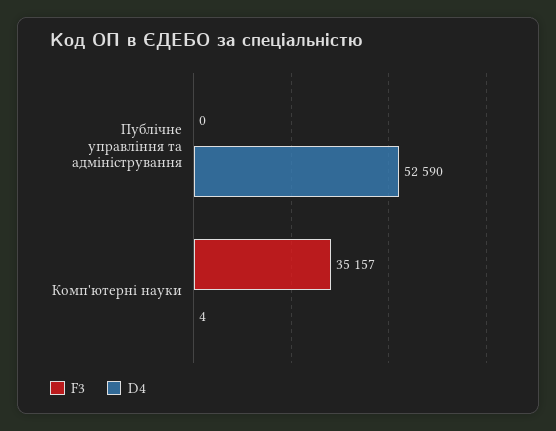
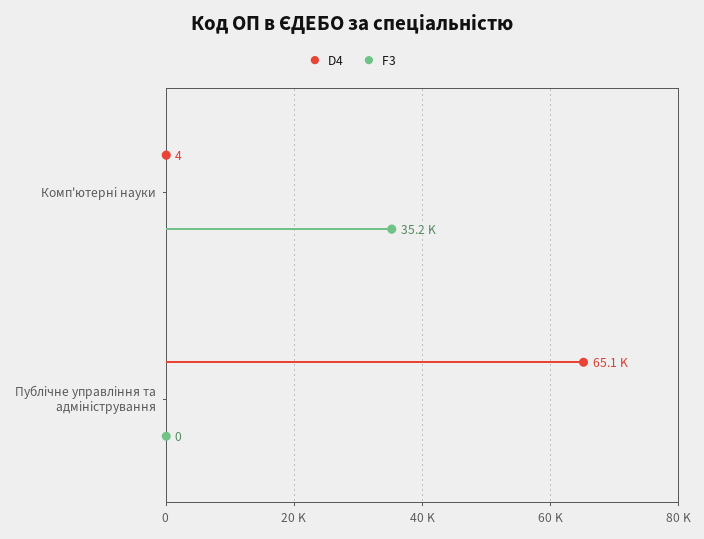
D4, Публічне управління та адміністрування: 52590 -> 65100

